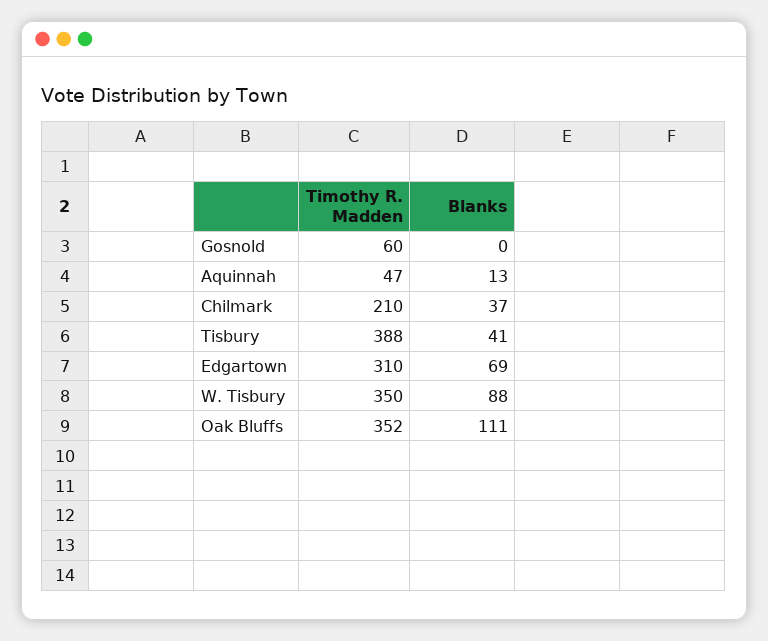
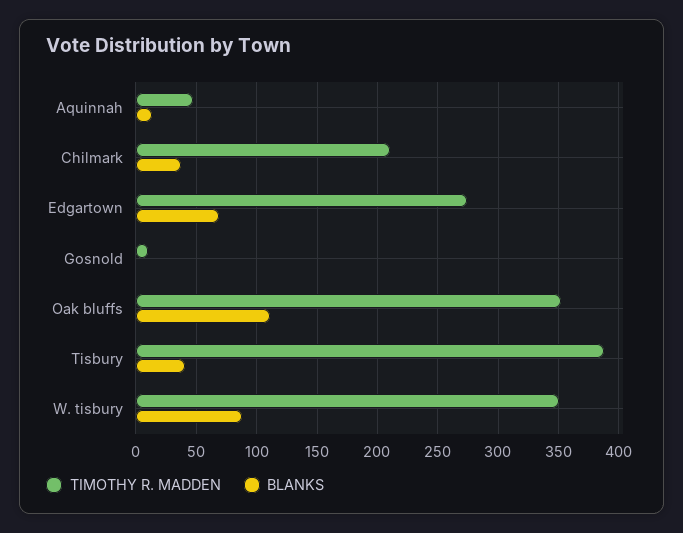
Timothy R. Madden, Gosnold: 60 -> 10
Timothy R. Madden, Edgartown: 310 -> 275

